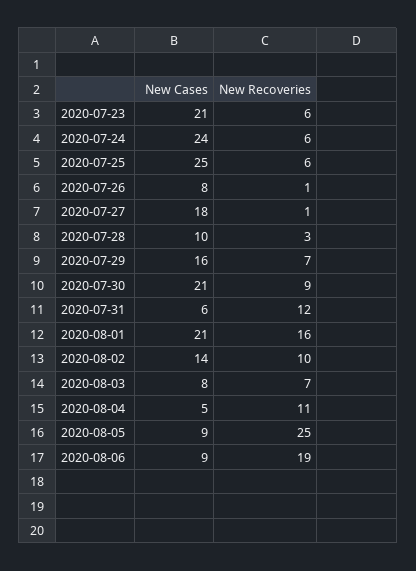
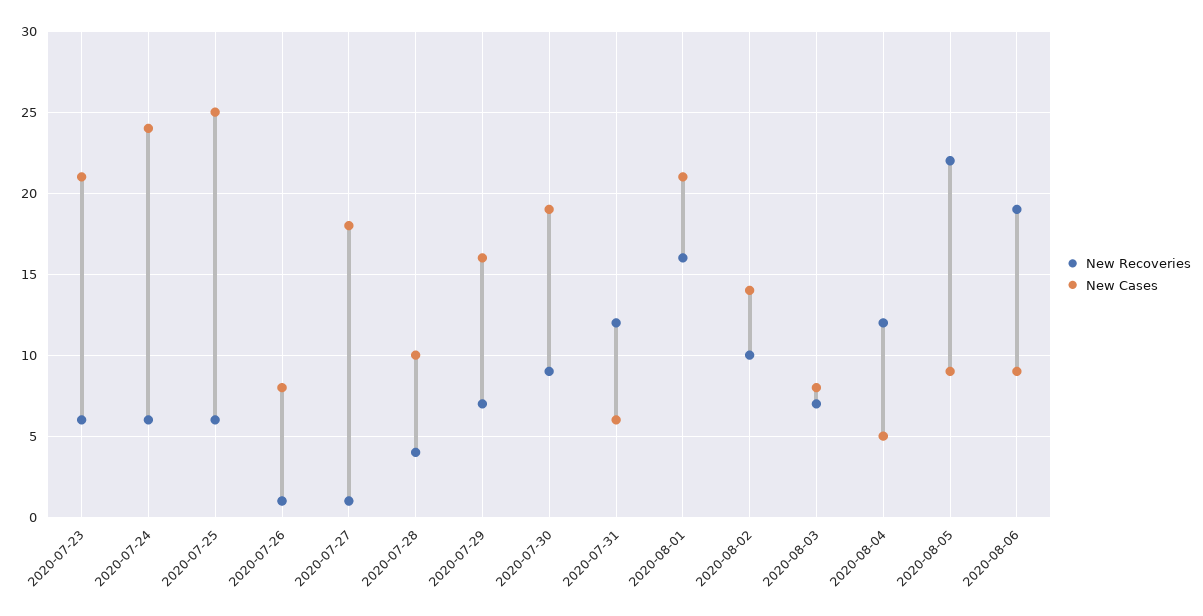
New Recoveries, 2020-07-28: 3 -> 4
New Cases, 2020-07-30: 21 -> 19
New Recoveries, 2020-08-04: 11 -> 12
New Recoveries, 2020-08-05: 25 -> 22

